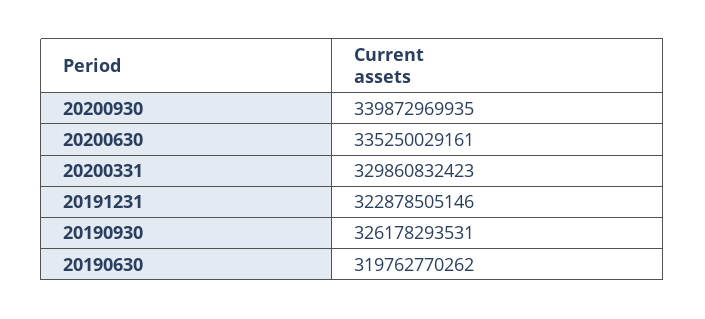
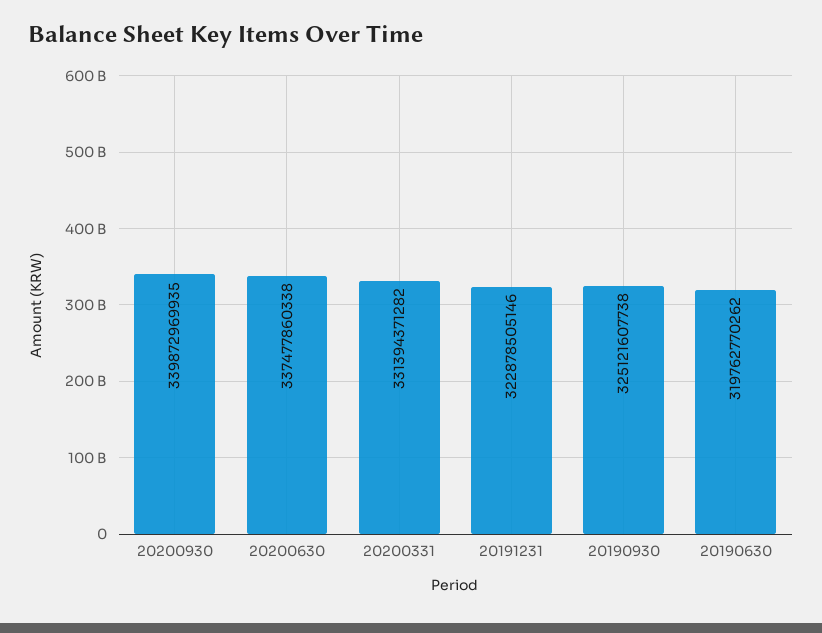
20200630: 335250029161 -> 337477860338
20200331: 329860832423 -> 331394371282
20190930: 326178293531 -> 325121607738

